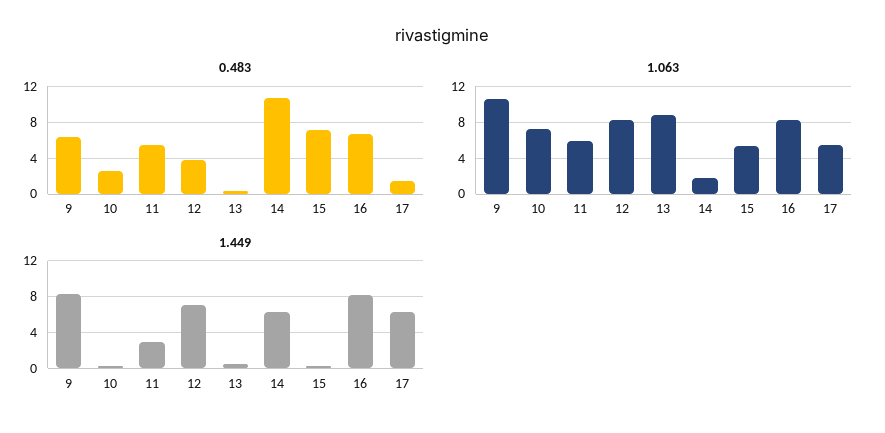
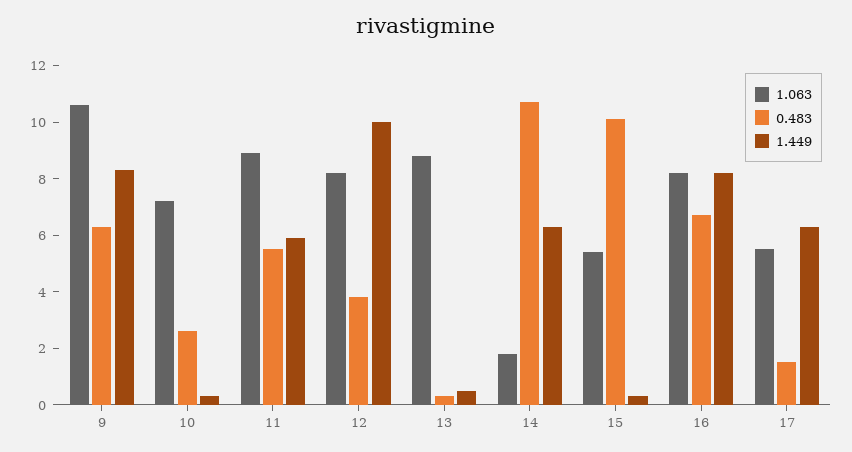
0.483, 15: 7 -> 10
1.063, 11: 6 -> 9
1.449, 11: 3 -> 6
1.449, 12: 7 -> 10

